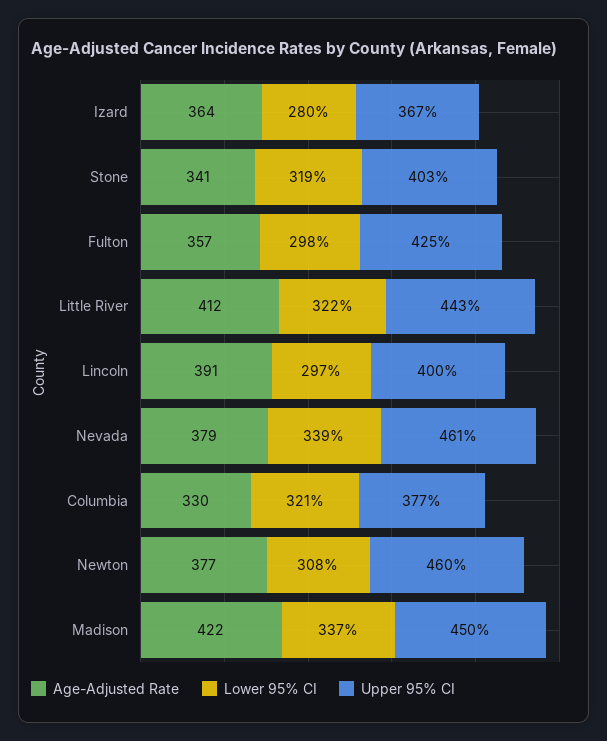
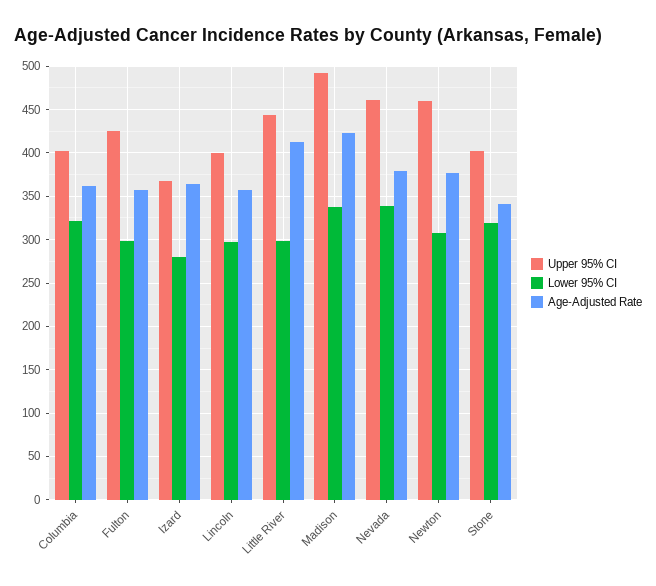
Lower 95% CI, Little River: 322 -> 300
Age-Adjusted Rate, Lincoln: 391 -> 360
Age-Adjusted Rate, Columbia: 330 -> 360
Upper 95% CI, Columbia: 377 -> 400
Upper 95% CI, Madison: 450 -> 490

